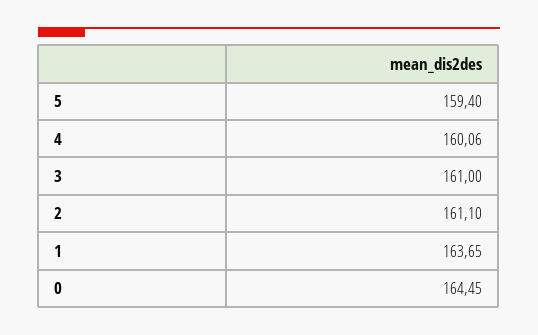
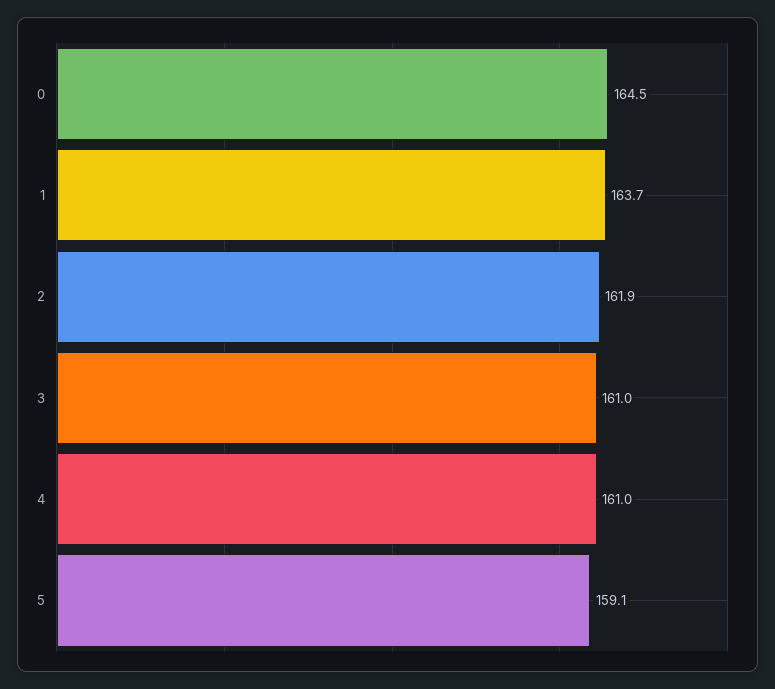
5: 159.4 -> 159.1
4: 160.06 -> 161
2: 161.1 -> 161.9

